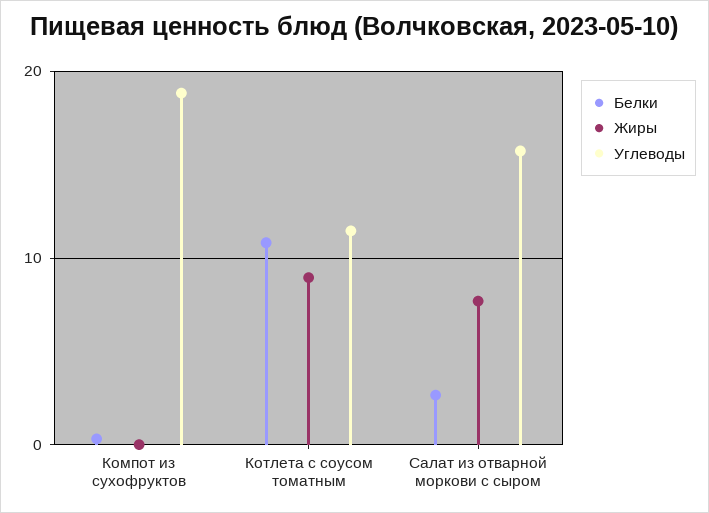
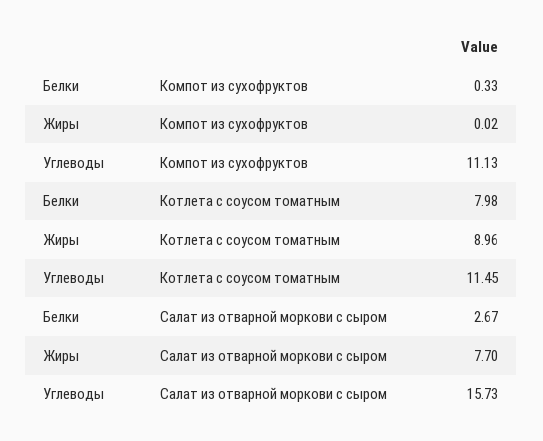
Углеводы, Компот из сухофруктов: 19 -> 11.13
Белки, Котлета с соусом томатным: 11 -> 7.98

